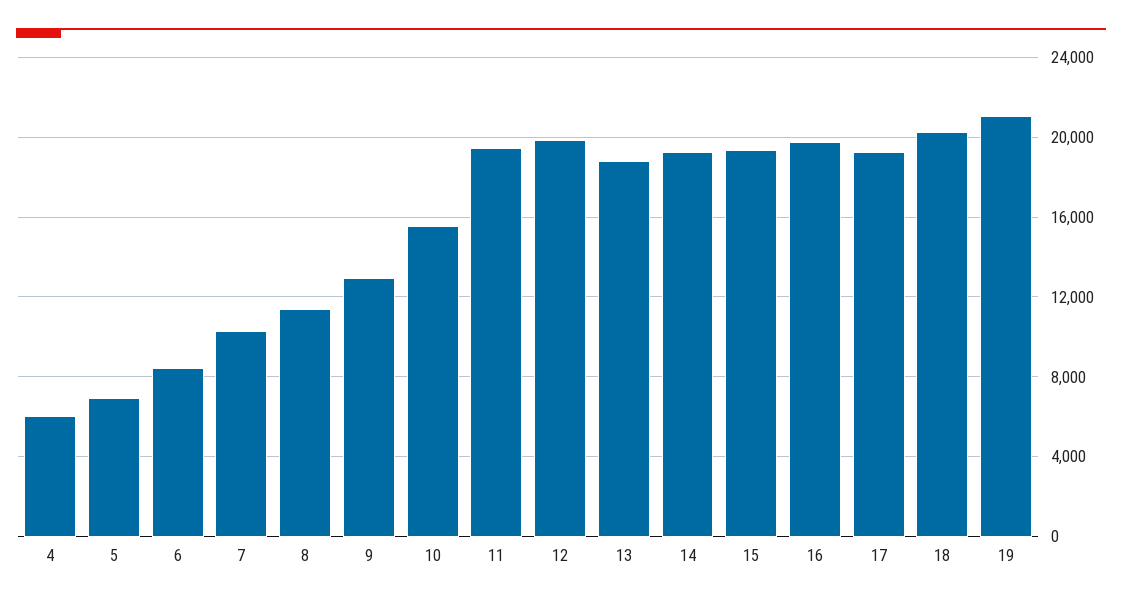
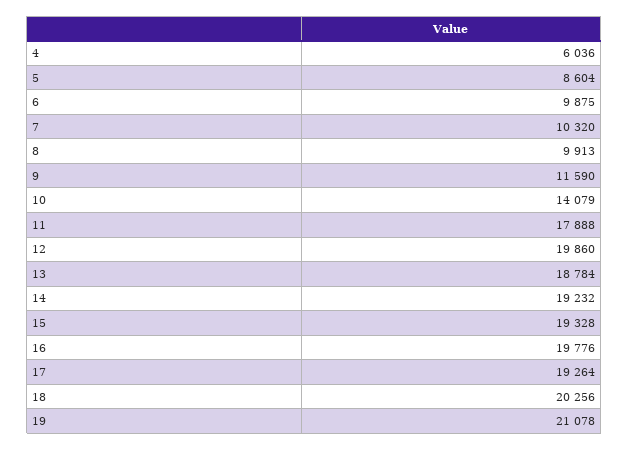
5: 7000 -> 8604
6: 8500 -> 9875
8: 11500 -> 9913
9: 13000 -> 11590
10: 15500 -> 14079
11: 19500 -> 17888

